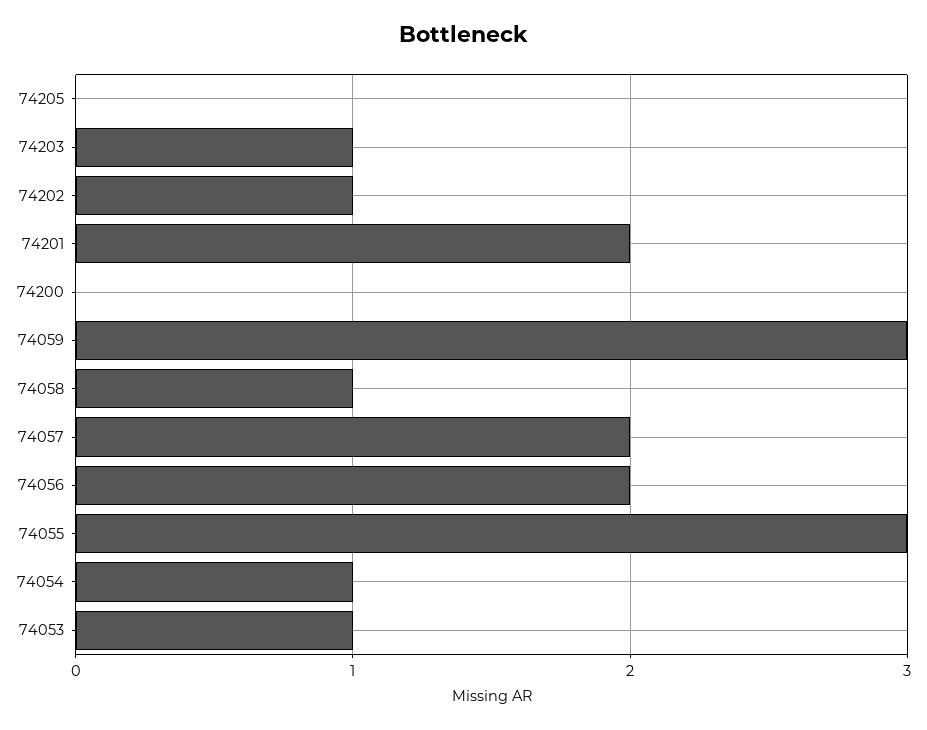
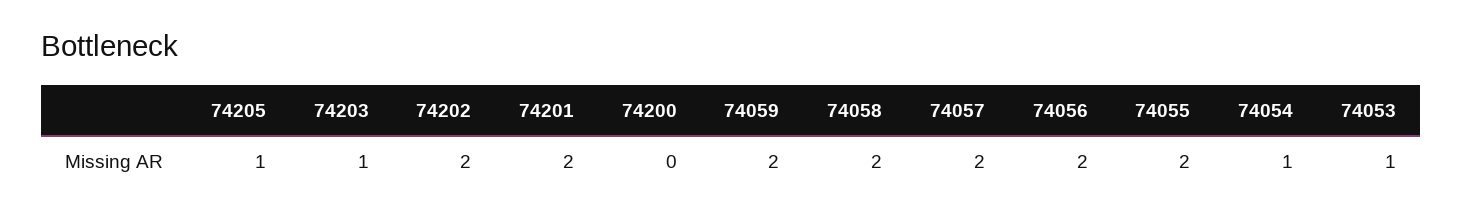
74205: 0 -> 1
74202: 1 -> 2
74059: 3 -> 2
74058: 1 -> 2
74055: 3 -> 2

